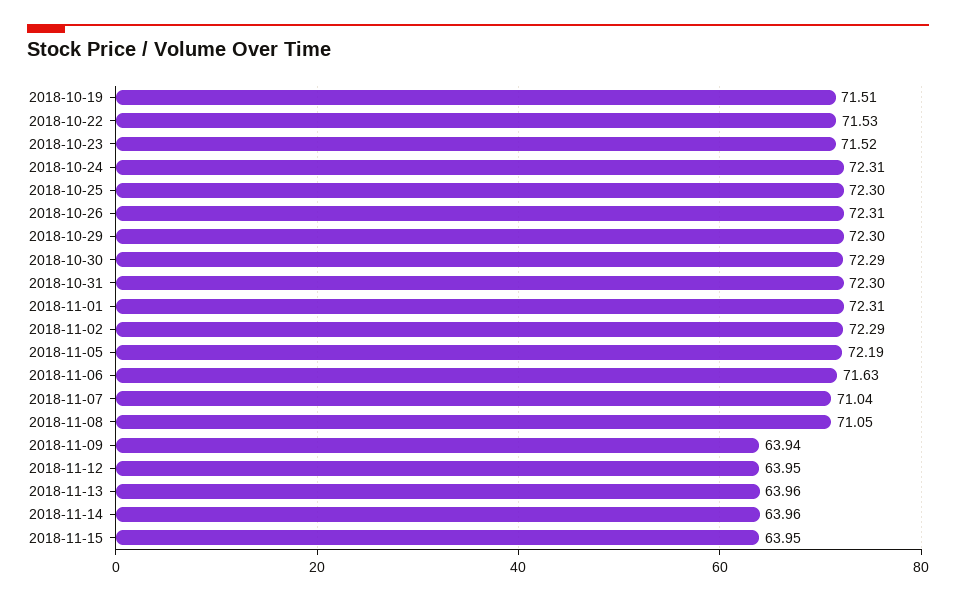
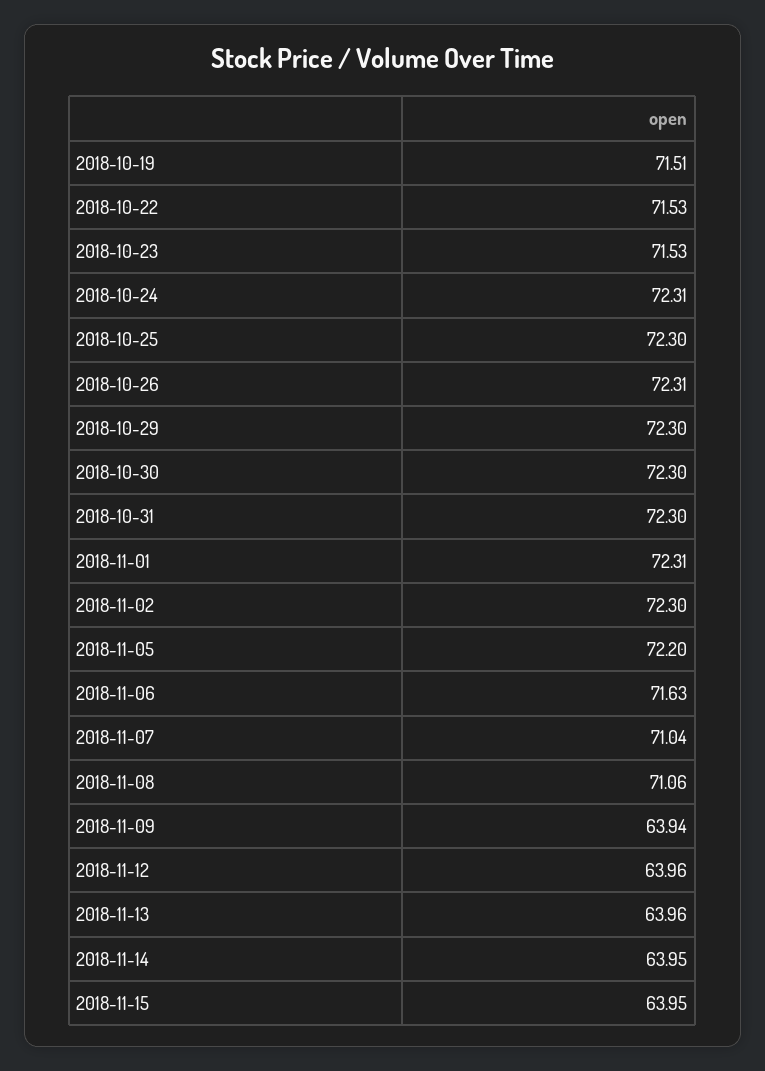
2018-10-23: 71.52 -> 71.53
2018-10-30: 72.29 -> 72.3
2018-11-02: 72.29 -> 72.3
2018-11-05: 72.19 -> 72.2
2018-11-08: 71.05 -> 71.06
2018-11-12: 63.95 -> 63.96
2018-11-14: 63.96 -> 63.95

